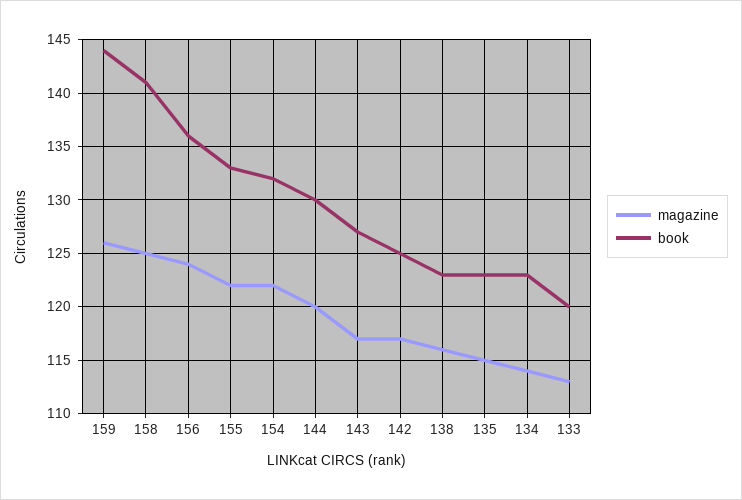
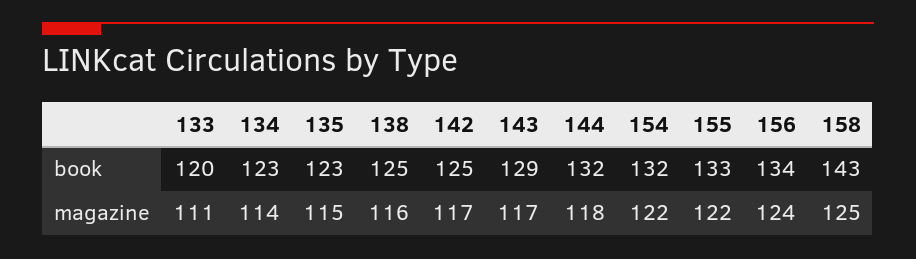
magazine, 159: 126 -> none
book, 159: 144 -> none
book, 158: 141 -> 143
book, 156: 136 -> 134
magazine, 144: 120 -> 118
book, 144: 130 -> 132
book, 143: 127 -> 129
book, 138: 123 -> 125
magazine, 133: 113 -> 111

